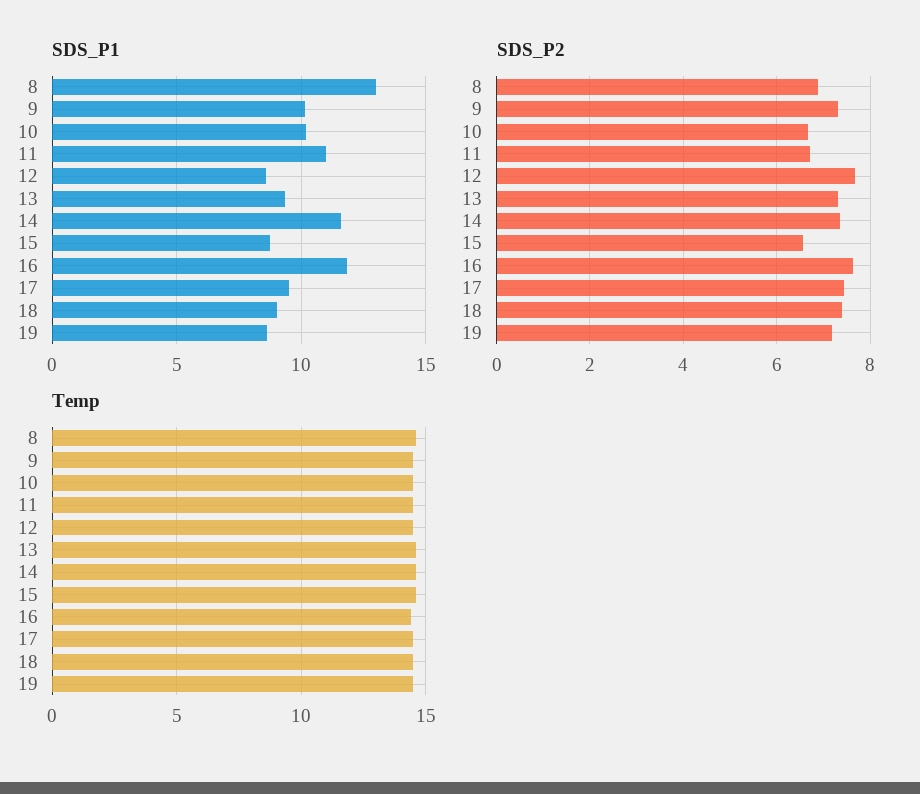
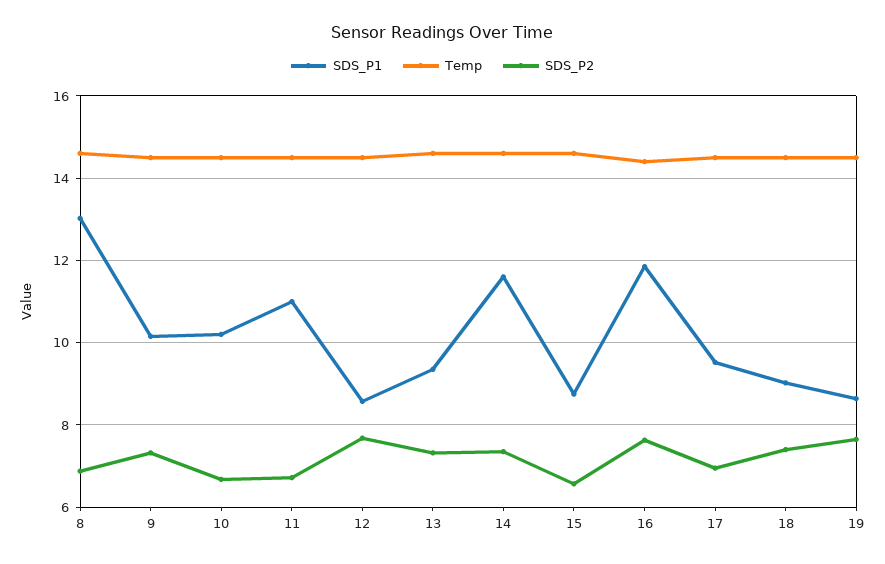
SDS_P2, 17: 7.4 -> 7
SDS_P2, 19: 7.2 -> 7.6

